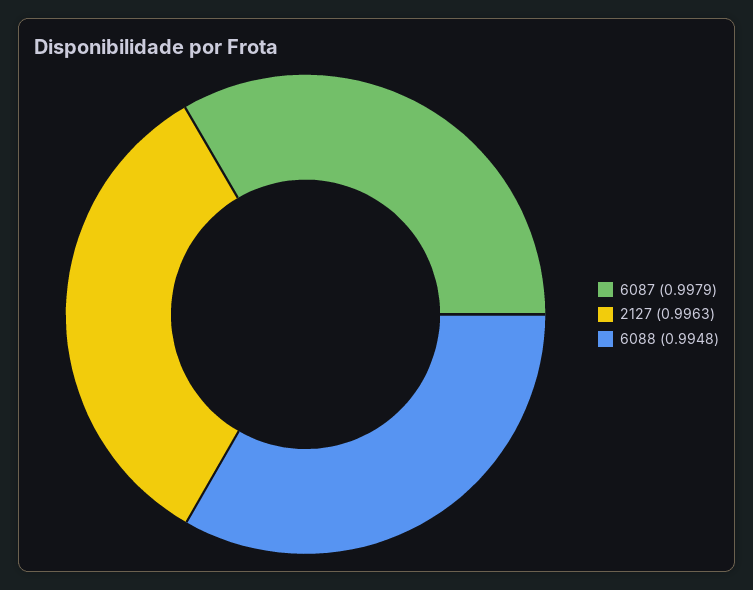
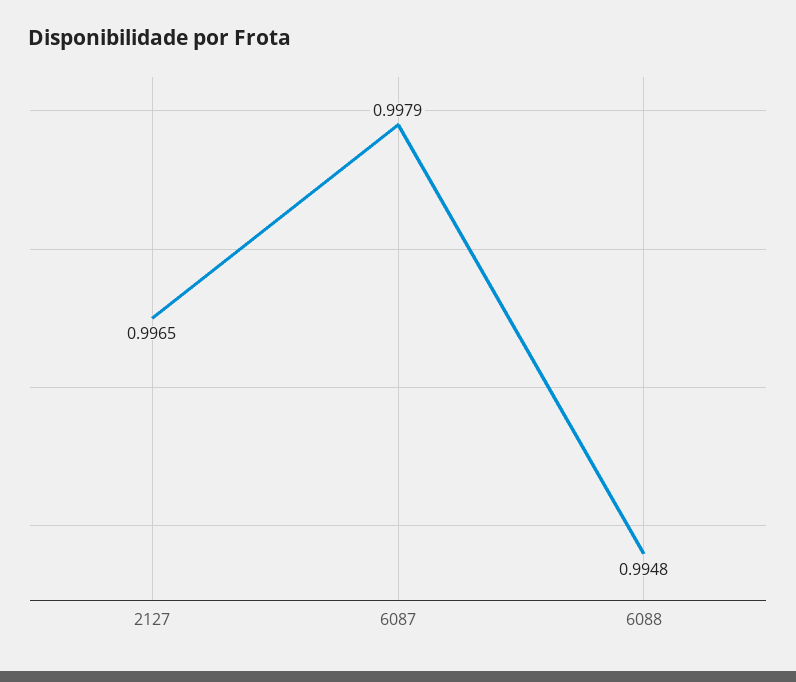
2127: 0.9963 -> 0.9965

